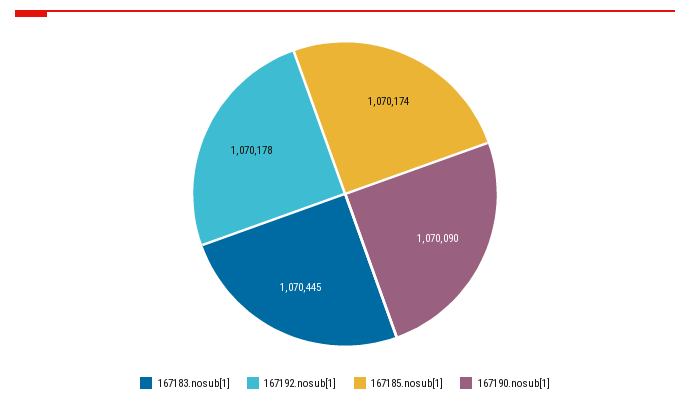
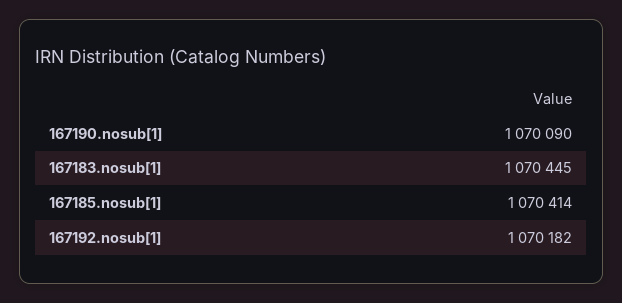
167192.nosub[1]: 1070178 -> 1070182
167185.nosub[1]: 1070174 -> 1070414

